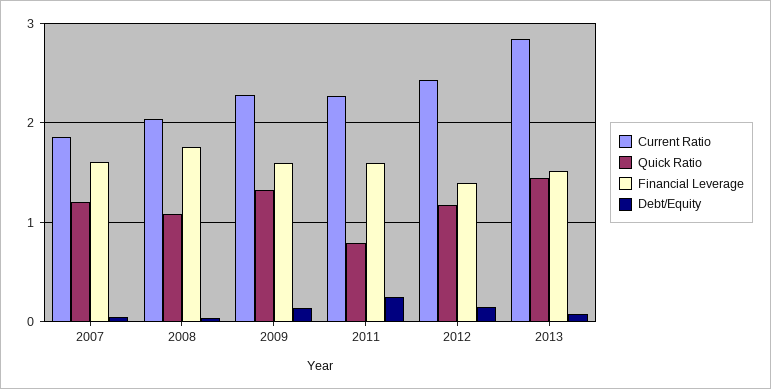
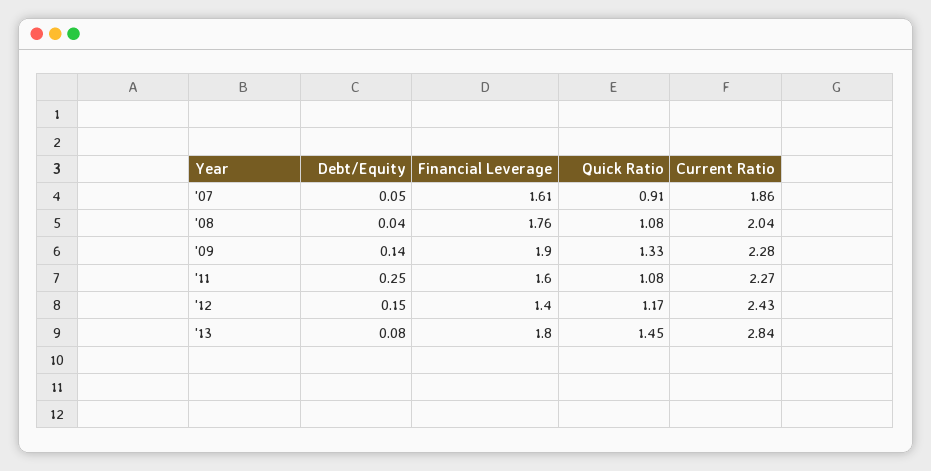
Quick Ratio, 2007: 1.2 -> 0.91
Financial Leverage, 2009: 1.6 -> 1.9
Quick Ratio, 2011: 0.8 -> 1.08
Financial Leverage, 2013: 1.5 -> 1.8

